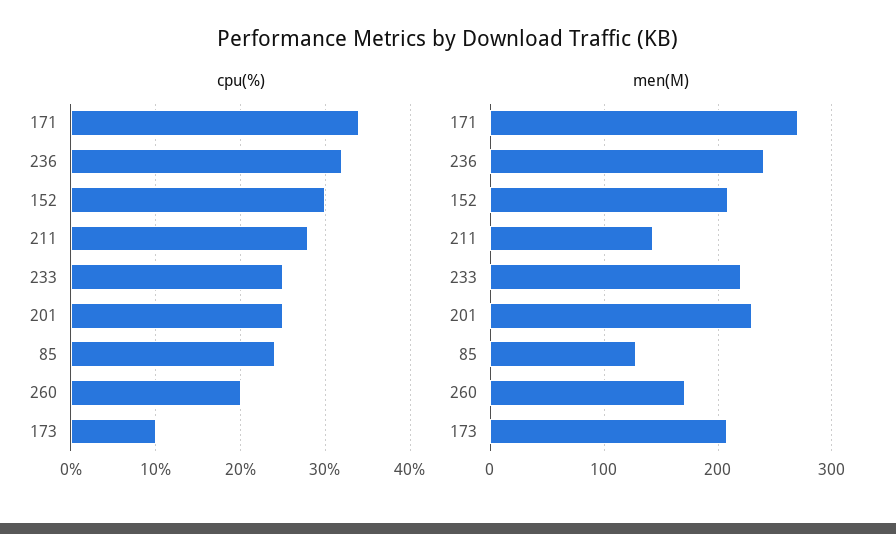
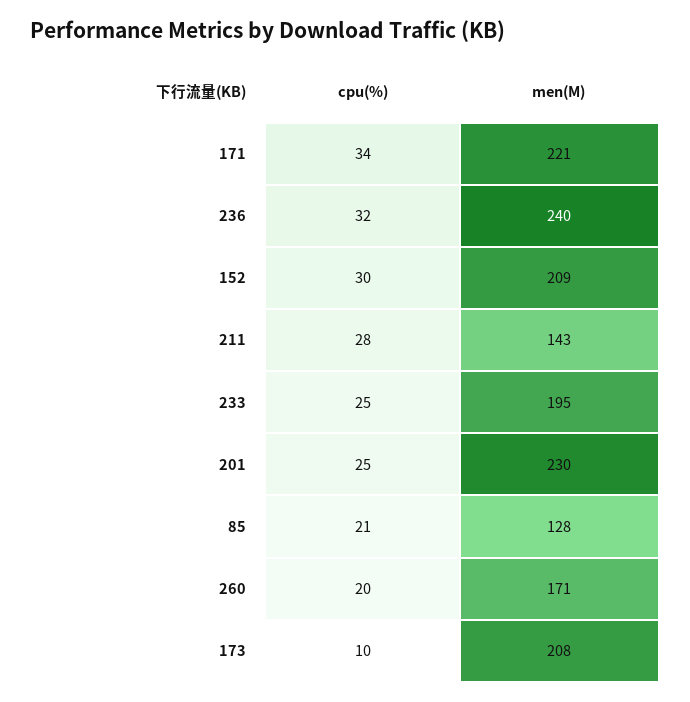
cpu(%), 85: 24 -> 21
men(M), 171: 270 -> 221
men(M), 233: 220 -> 195

